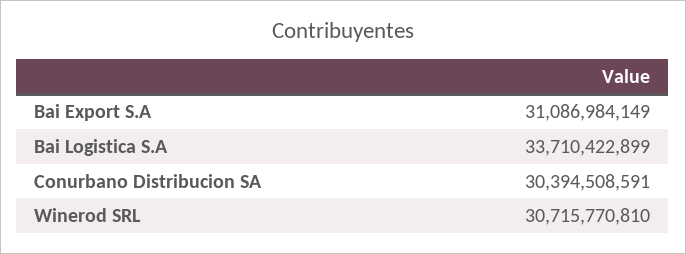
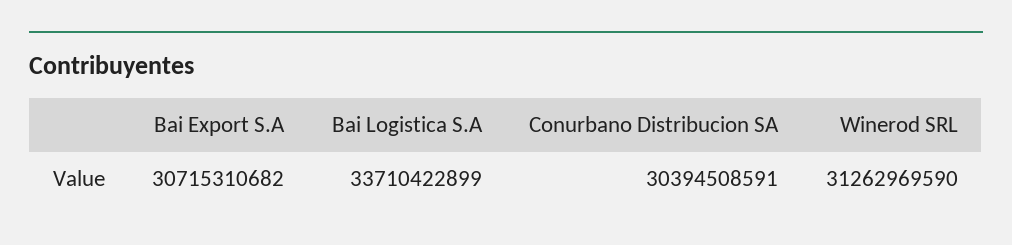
Bai Export S.A: 31086984149 -> 30715310682
Winerod SRL: 30715770810 -> 31262969590

